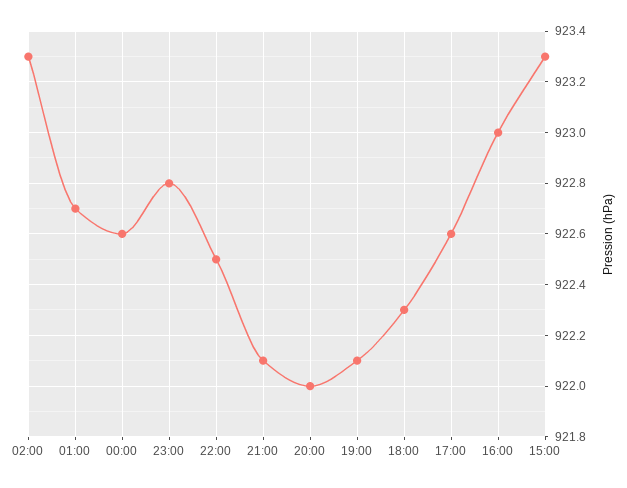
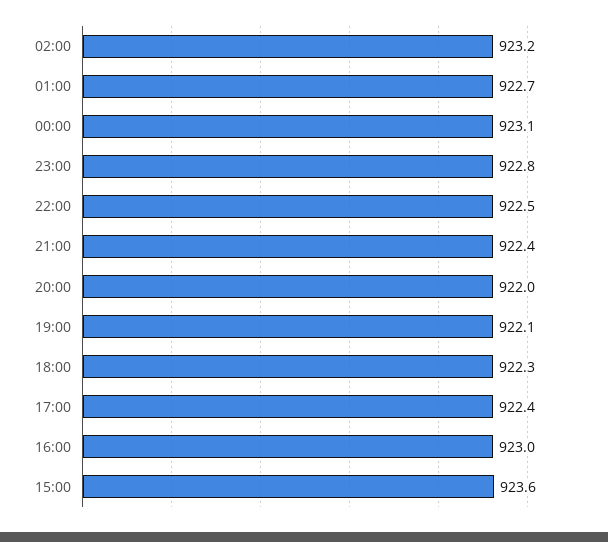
02:00: 923.3 -> 923.2
00:00: 922.6 -> 923.1
21:00: 922.1 -> 922.4
17:00: 922.6 -> 922.4
15:00: 923.3 -> 923.6

